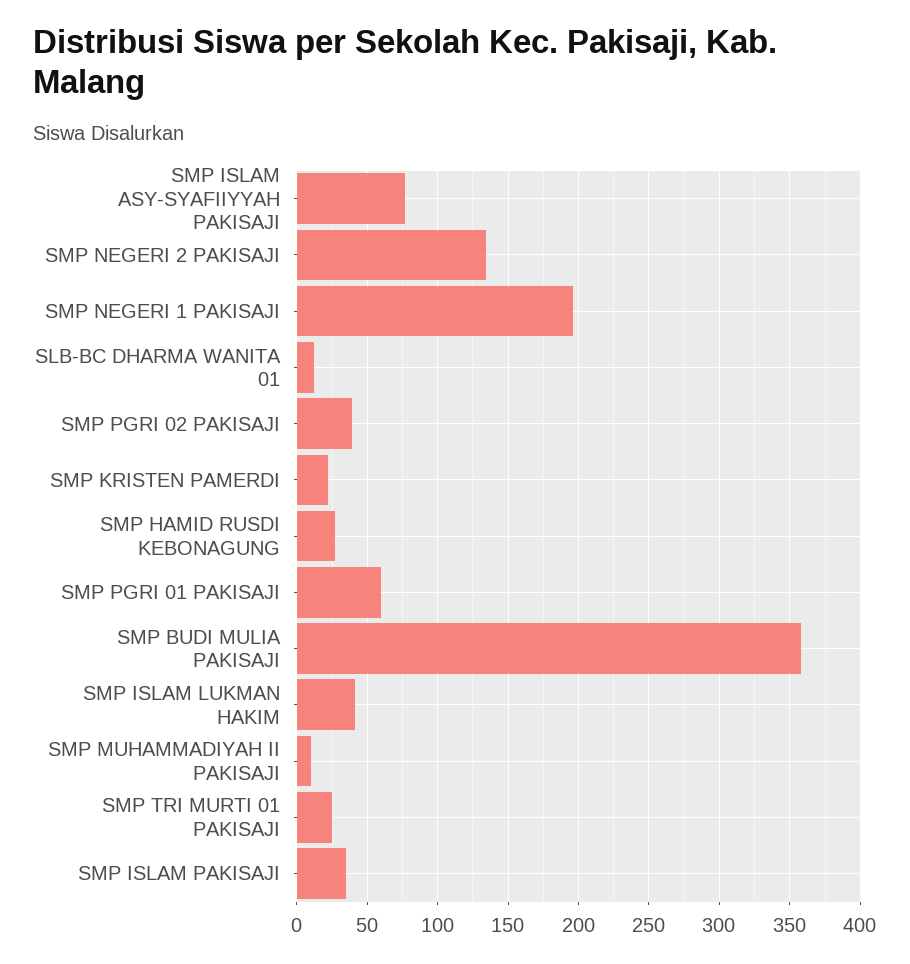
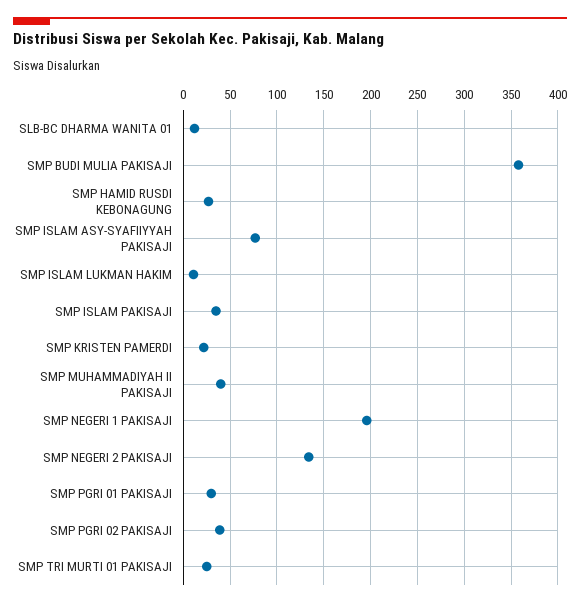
SMP PGRI 01 PAKISAJI: 60 -> 30
SMP ISLAM LUKMAN HAKIM: 40 -> 10
SMP MUHAMMADIYAH II PAKISAJI: 10 -> 40

